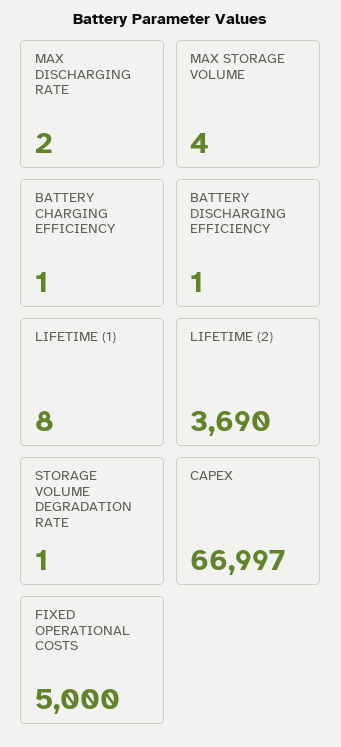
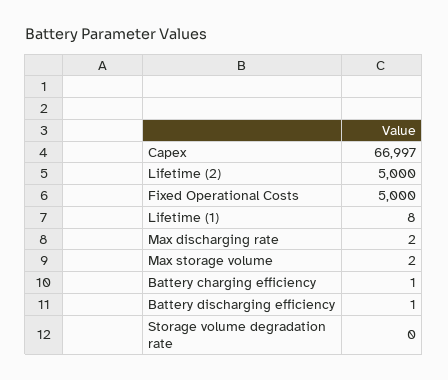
MAX STORAGE VOLUME: 4 -> 2
LIFETIME (2): 3690 -> 5000
STORAGE VOLUME DEGRADATION RATE: 1 -> 0

